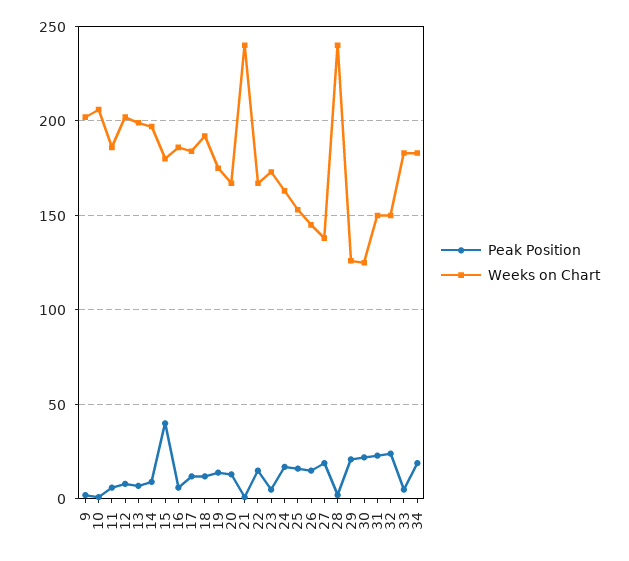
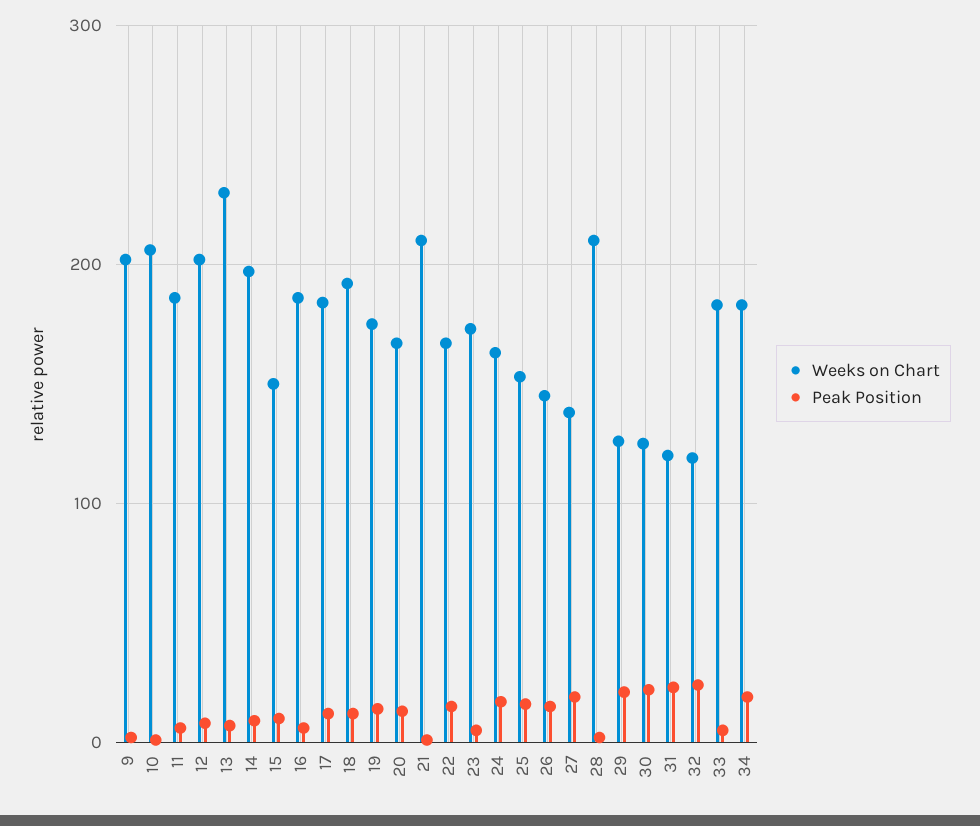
Weeks on Chart, 13: 200 -> 230
Peak Position, 15: 40 -> 10
Weeks on Chart, 15: 180 -> 150
Weeks on Chart, 21: 240 -> 210
Weeks on Chart, 28: 240 -> 210
Weeks on Chart, 31: 150 -> 120
Weeks on Chart, 32: 150 -> 120

